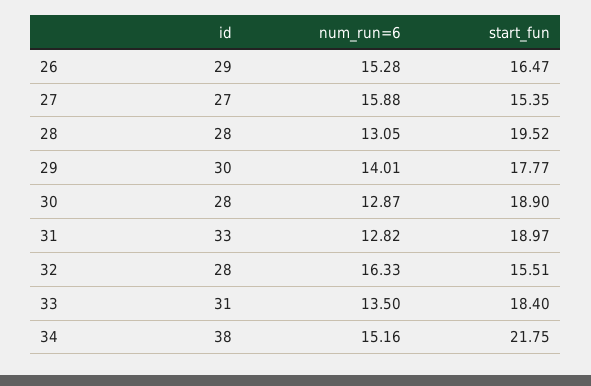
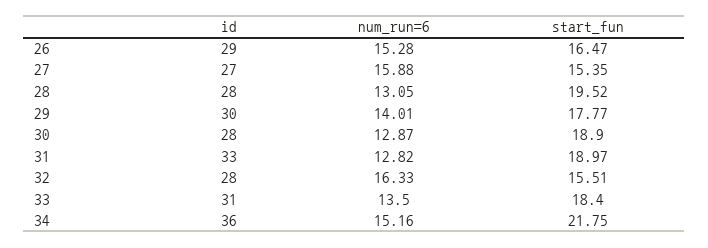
id, 34: 38 -> 36

